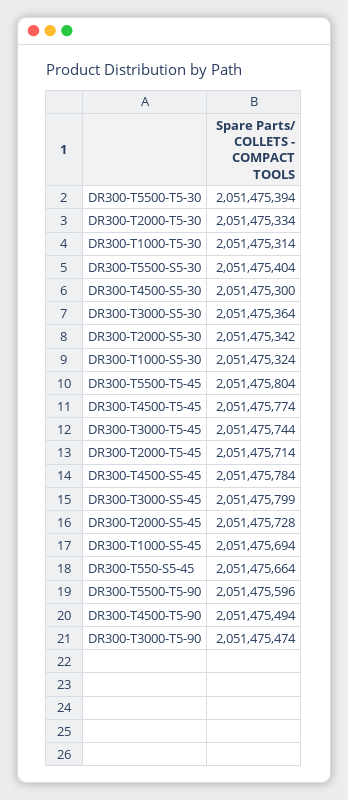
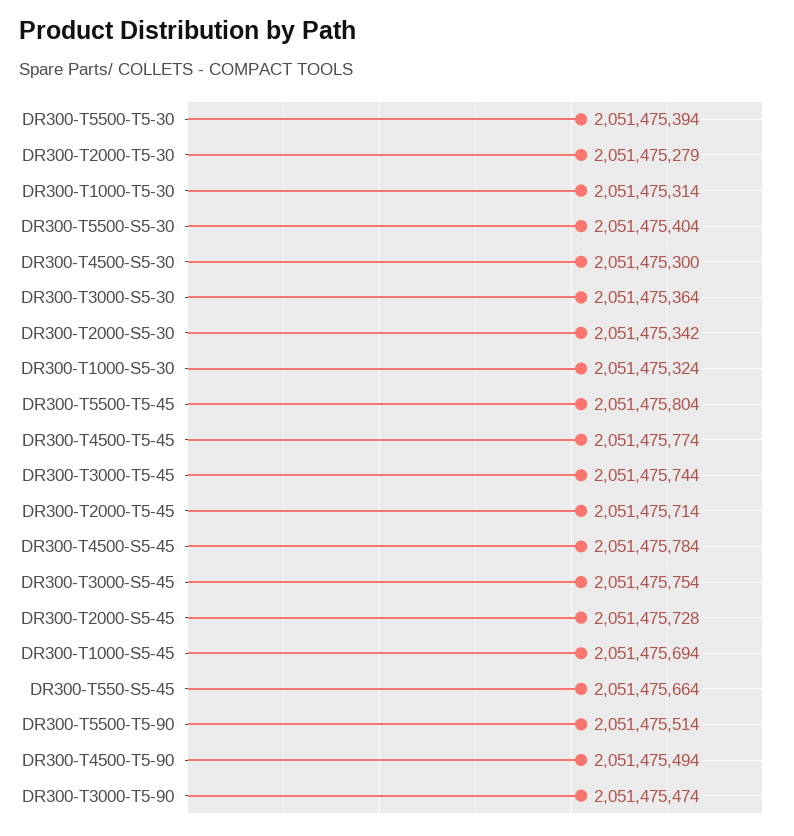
DR300-T2000-T5-30: 2051475334 -> 2051475279
DR300-T3000-S5-45: 2051475799 -> 2051475754
DR300-T5500-T5-90: 2051475596 -> 2051475514

